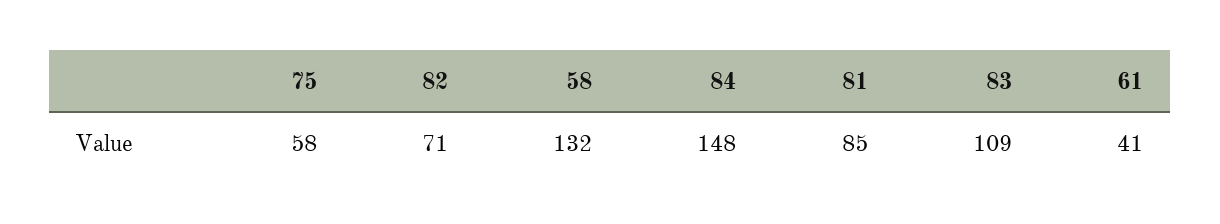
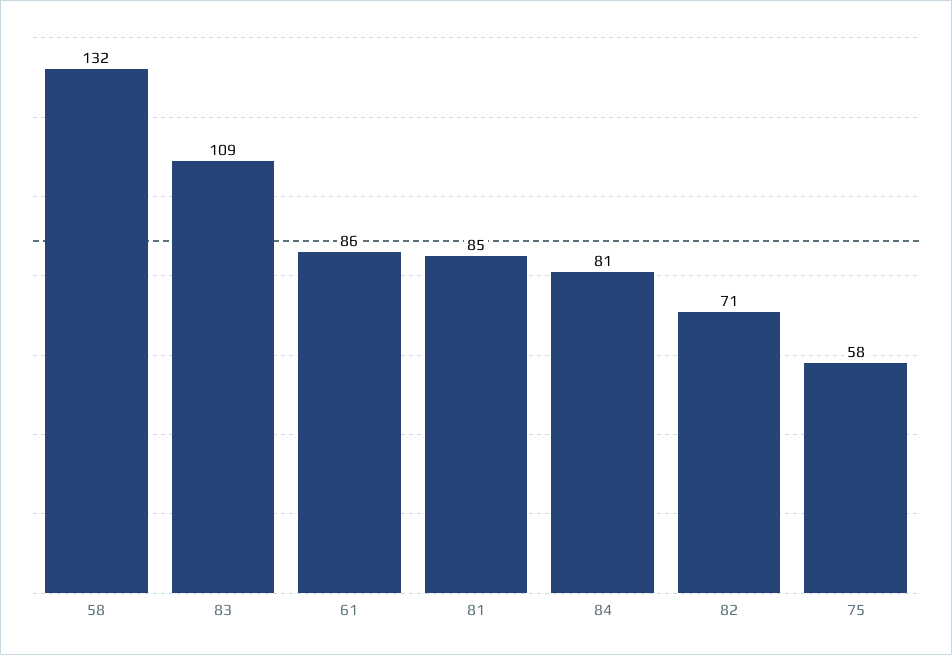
84: 148 -> 81
61: 41 -> 86

